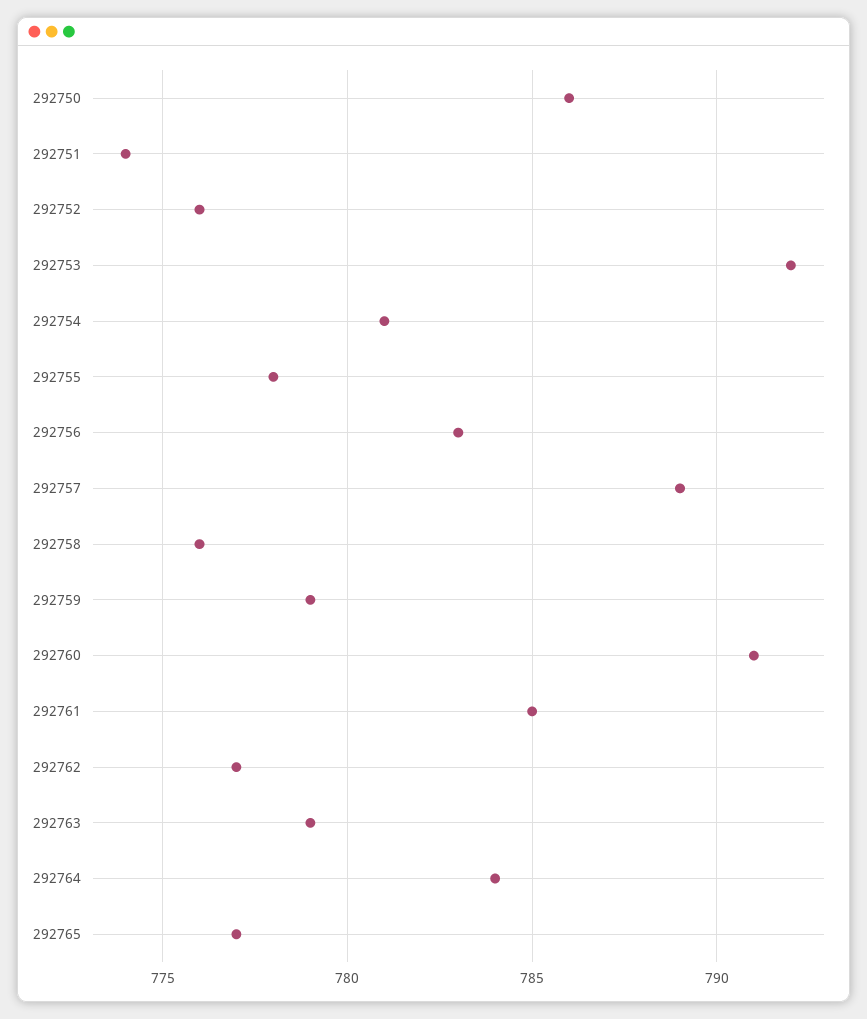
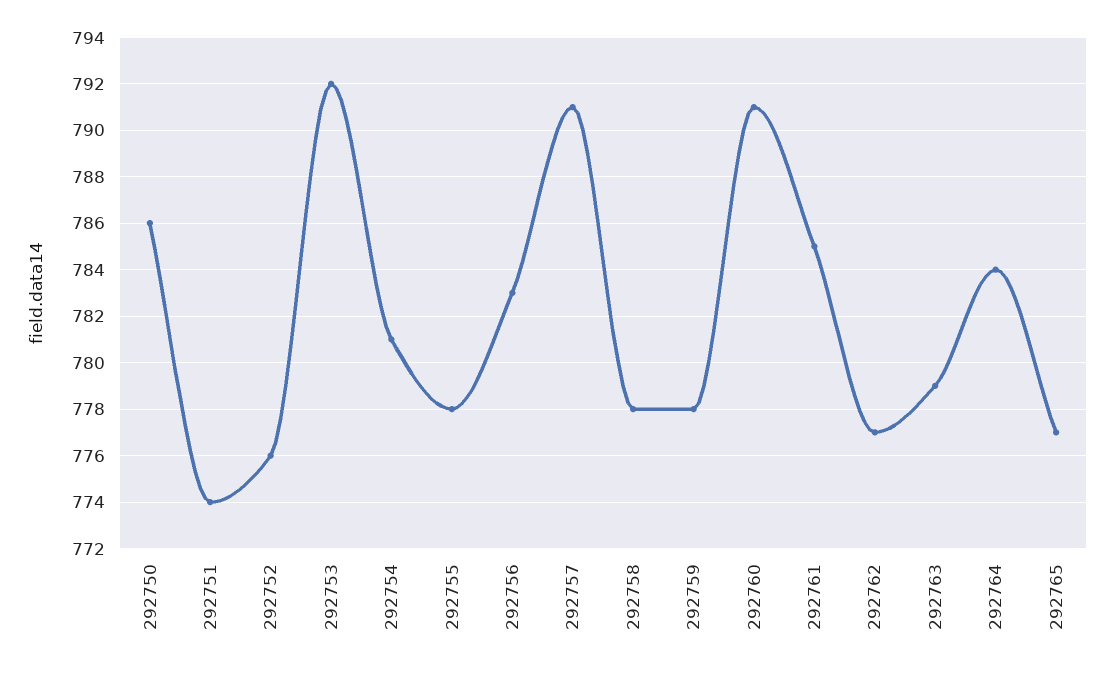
292757: 789 -> 791
292758: 776 -> 778
292759: 779 -> 778

